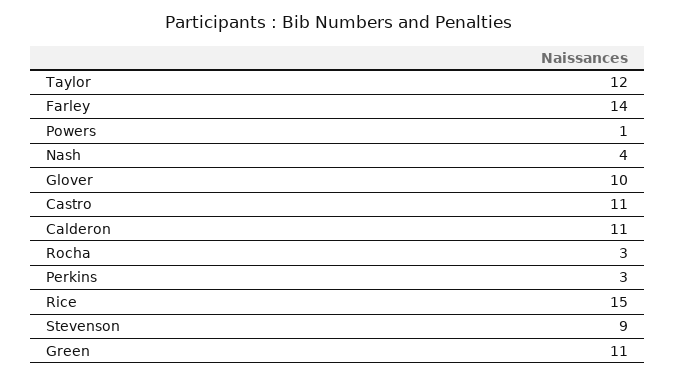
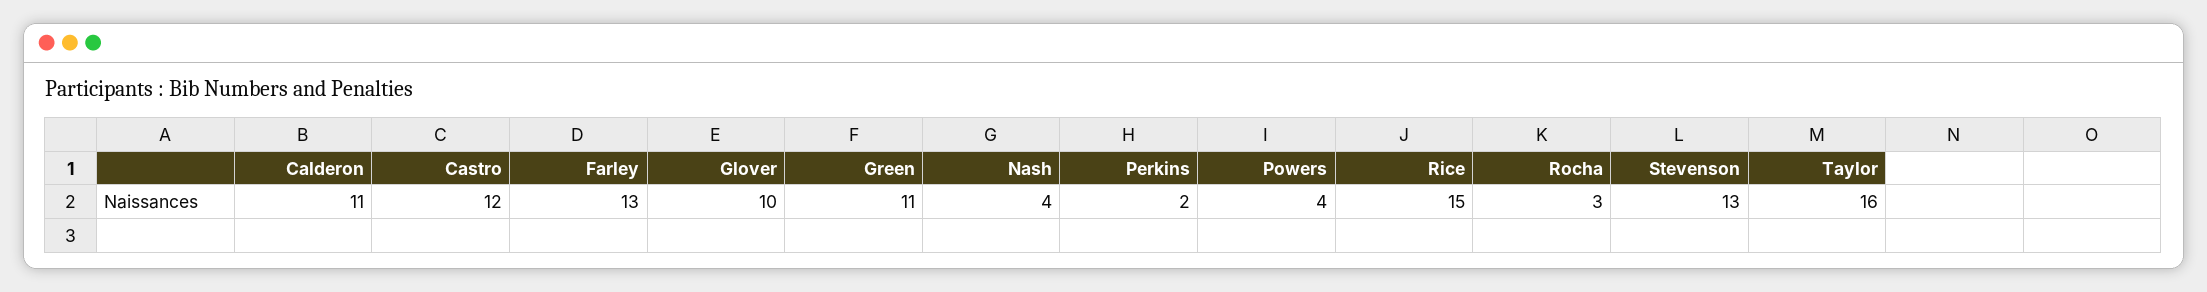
Taylor: 12 -> 16
Farley: 14 -> 13
Powers: 1 -> 4
Castro: 11 -> 12
Perkins: 3 -> 2
Stevenson: 9 -> 13

